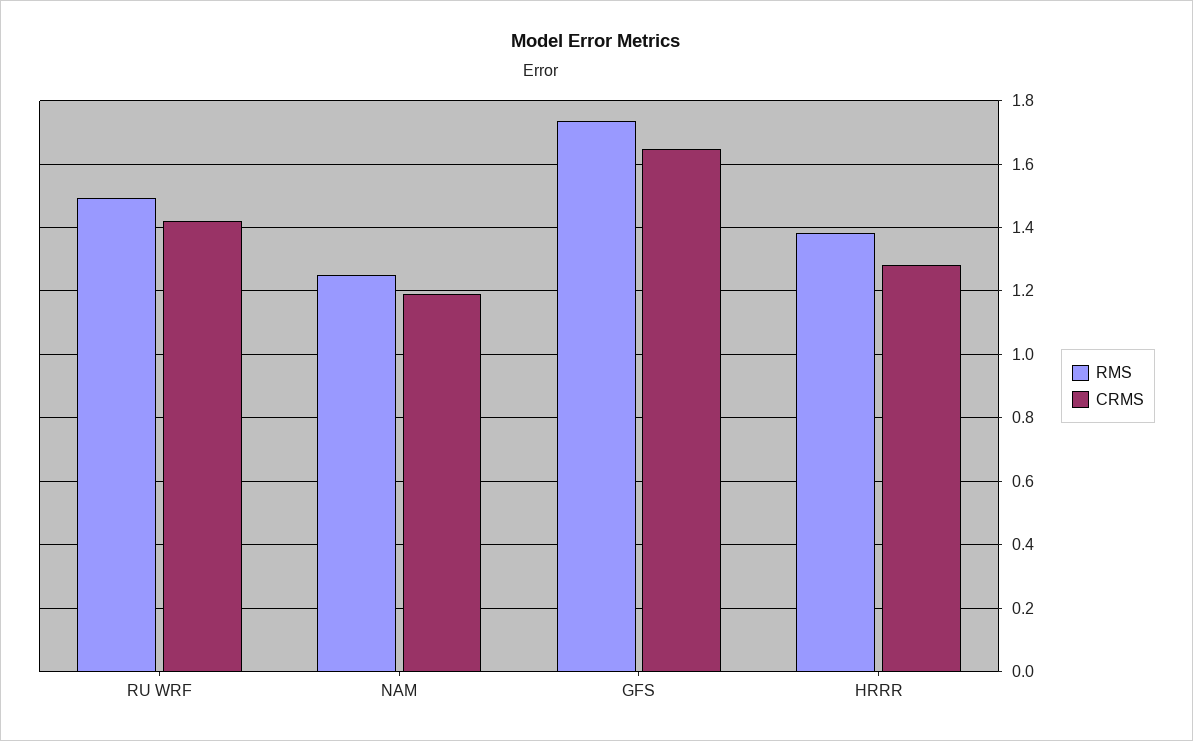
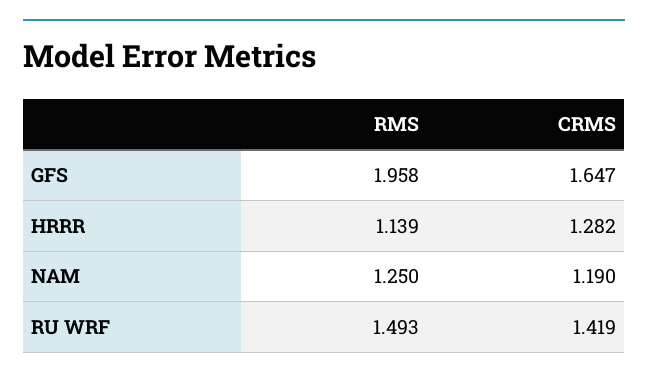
RMS, GFS: 1.74 -> 1.958
RMS, HRRR: 1.38 -> 1.139

